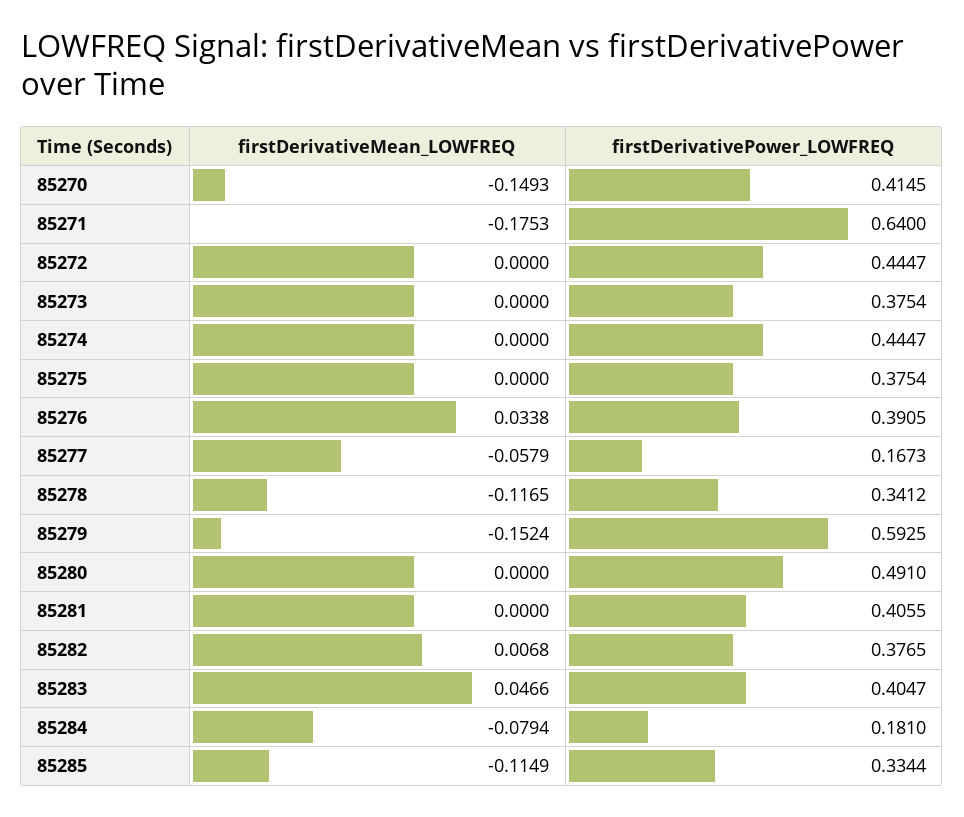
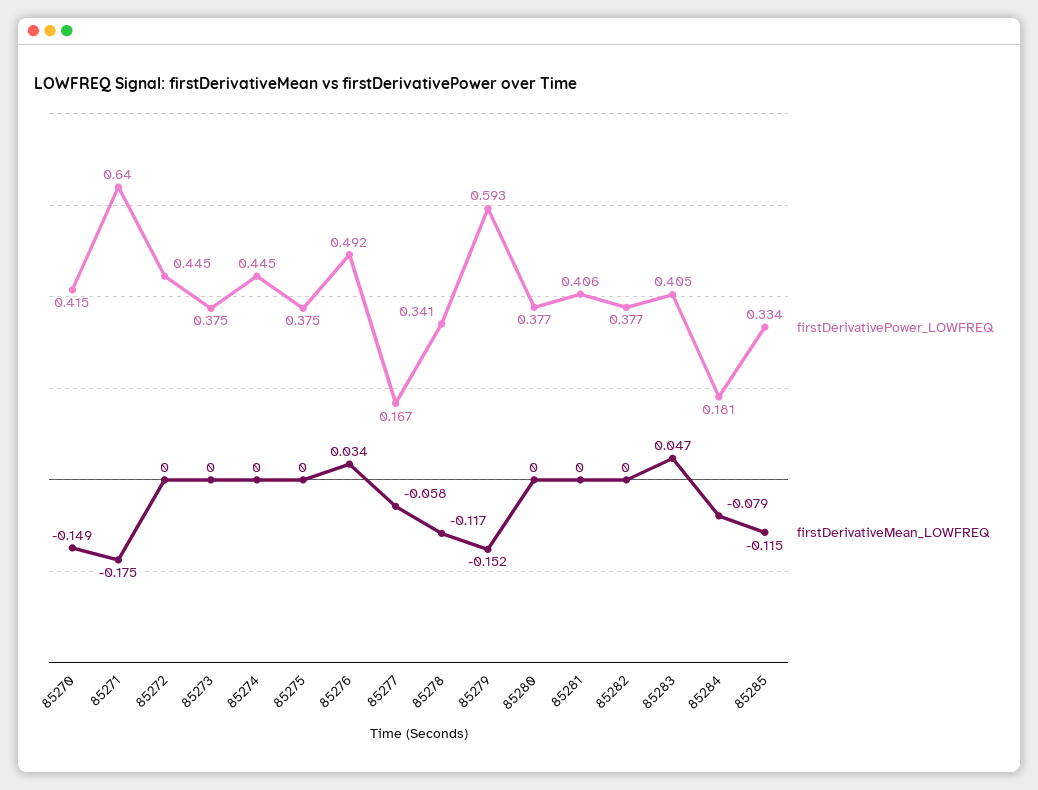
firstDerivativePower_LOWFREQ, 85276: 0.3905 -> 0.492
firstDerivativePower_LOWFREQ, 85280: 0.491 -> 0.377
firstDerivativeMean_LOWFREQ, 85282: 0.0068 -> 0

